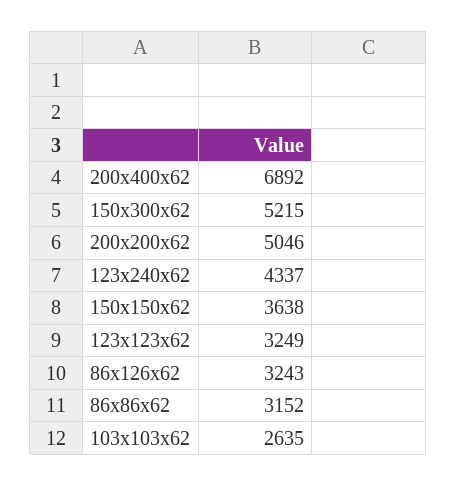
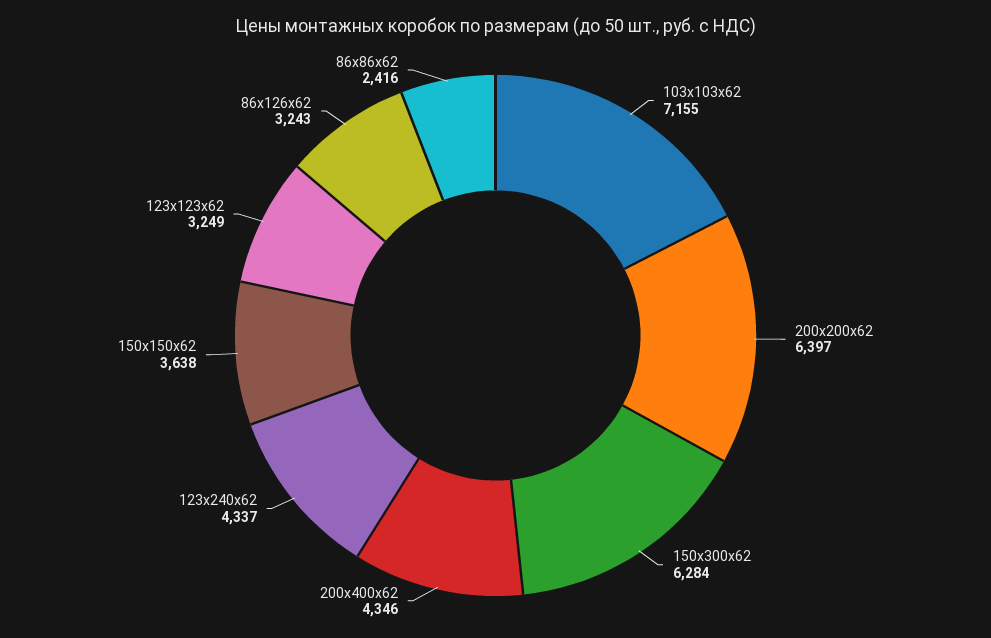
200х400х62: 6892 -> 4346
150х300х62: 5215 -> 6284
200х200х62: 5046 -> 6397
86х86х62: 3152 -> 2416
103х103х62: 2635 -> 7155

